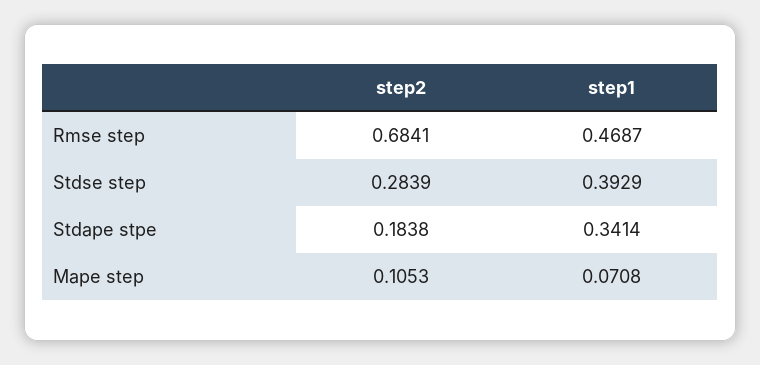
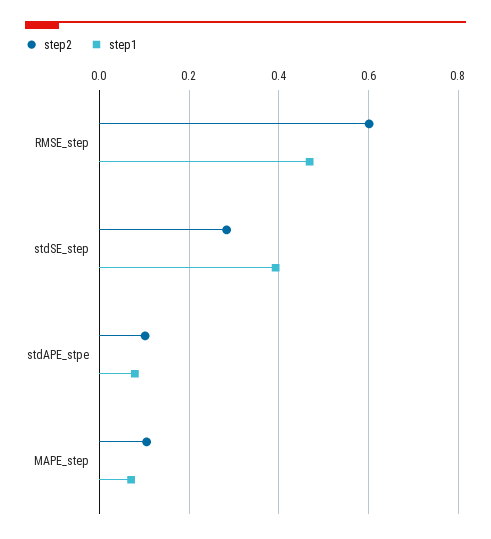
step2, Rmse step: 0.6841 -> 0.6
step2, Stdape stpe: 0.1838 -> 0.1
step1, Stdape stpe: 0.3414 -> 0.08

